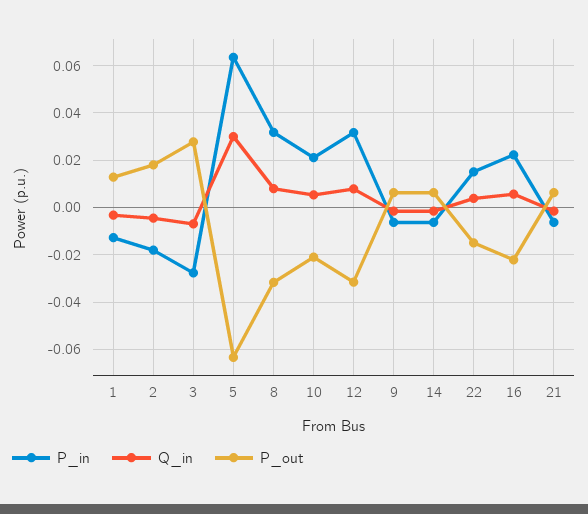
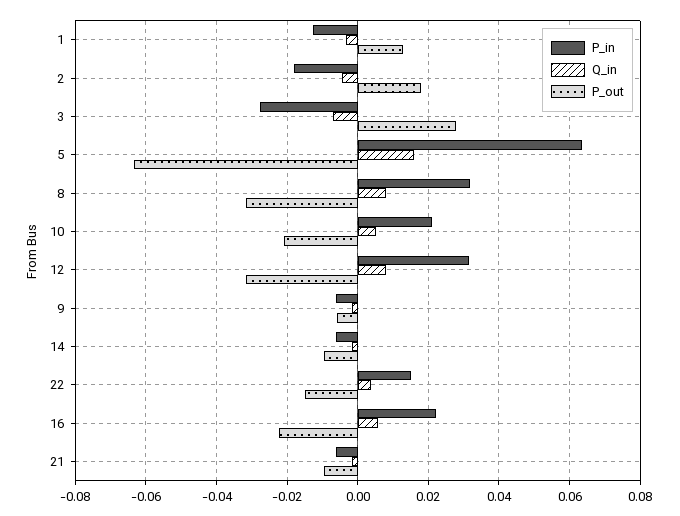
Q_in, 5: 0.03 -> 0.016
P_out, 9: 0.005 -> -0.006
P_out, 14: 0.005 -> -0.01
P_out, 21: 0.005 -> -0.01

